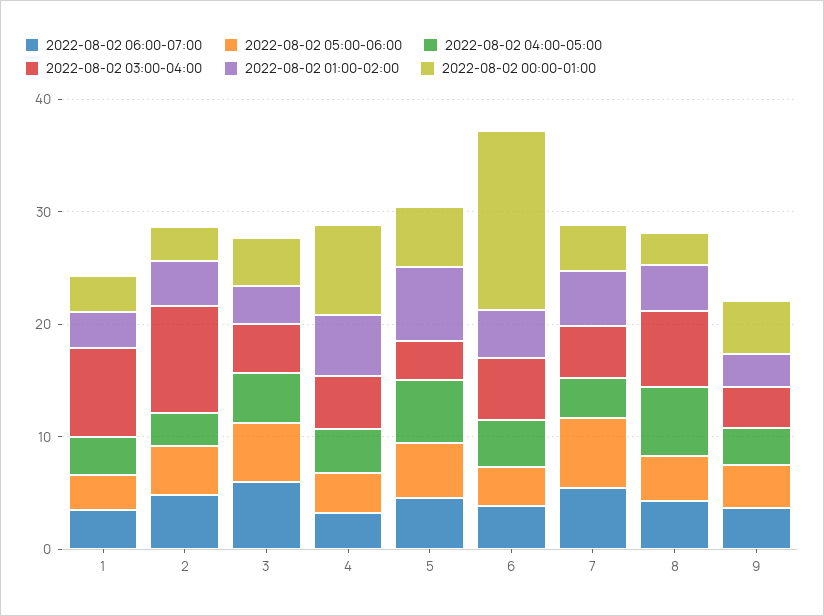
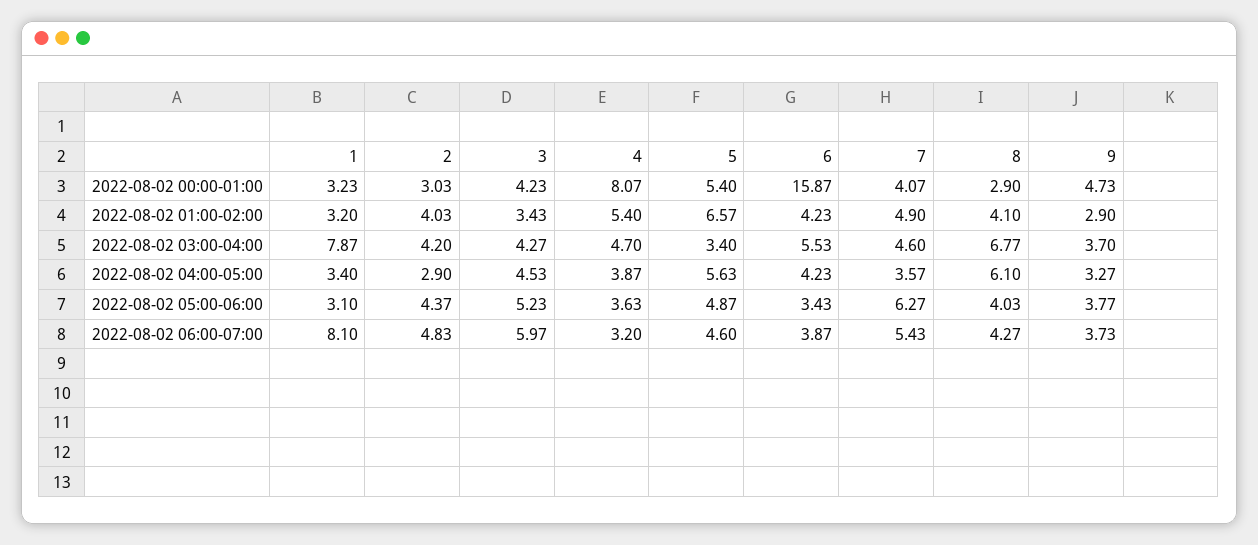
2022-08-02 06:00-07:00, 1: 4 -> 8.1
2022-08-02 03:00-04:00, 2: 10 -> 4.2

